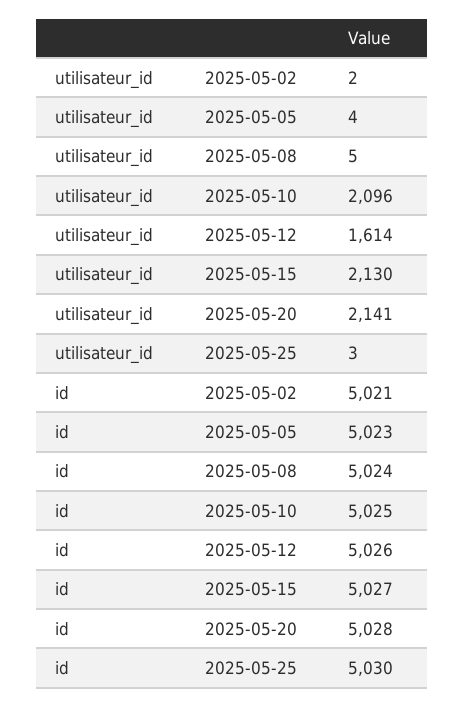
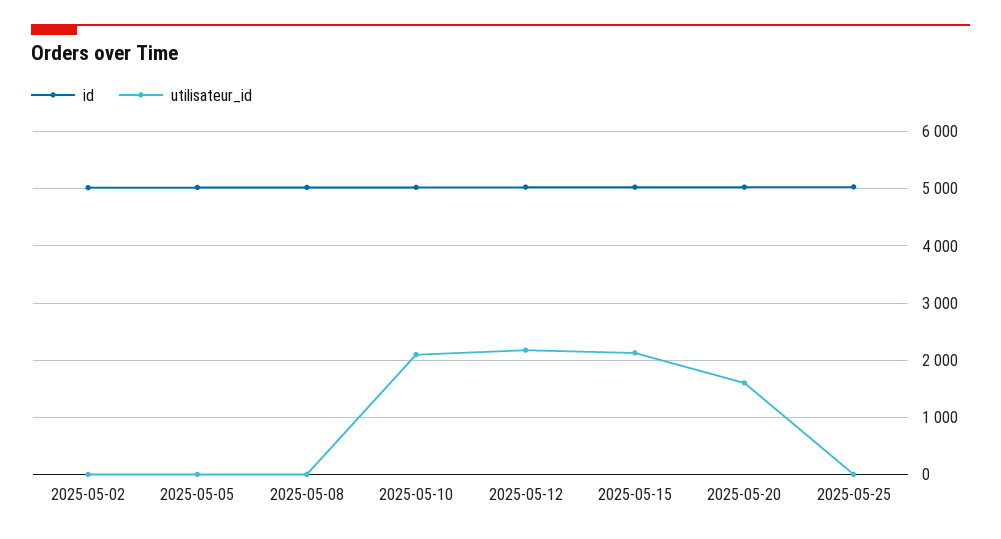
utilisateur_id, 2025-05-12: 1614 -> 2200
utilisateur_id, 2025-05-20: 2141 -> 1600

